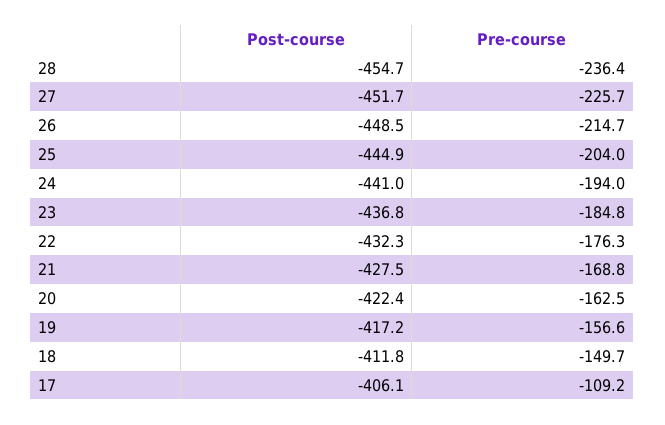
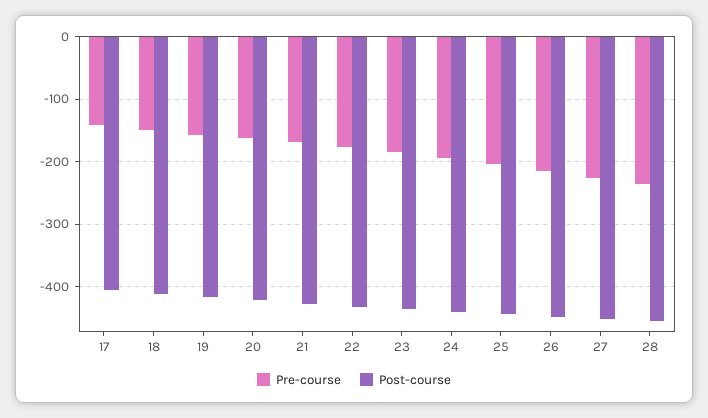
Pre-course, 17: -109.2 -> -140

